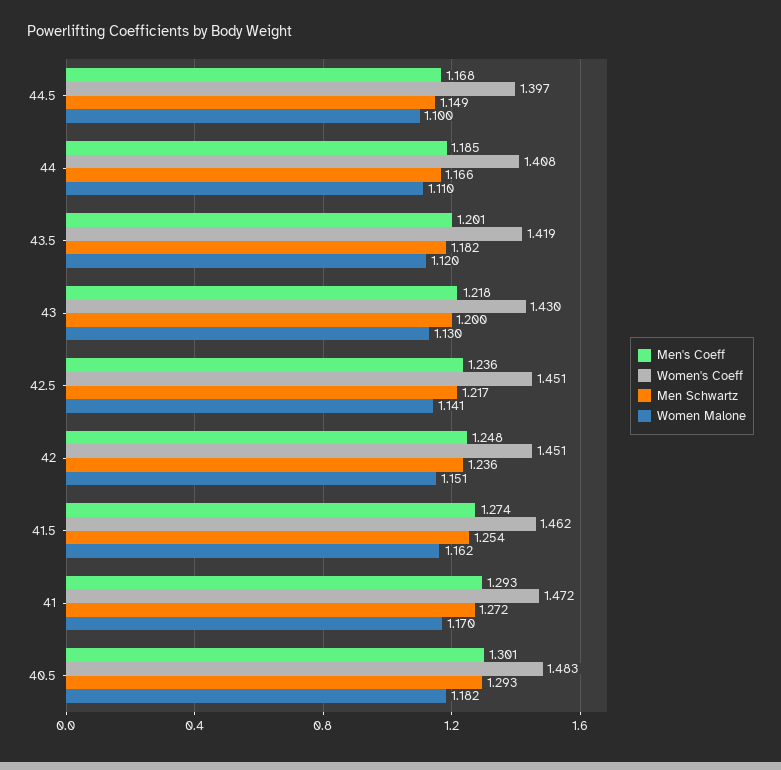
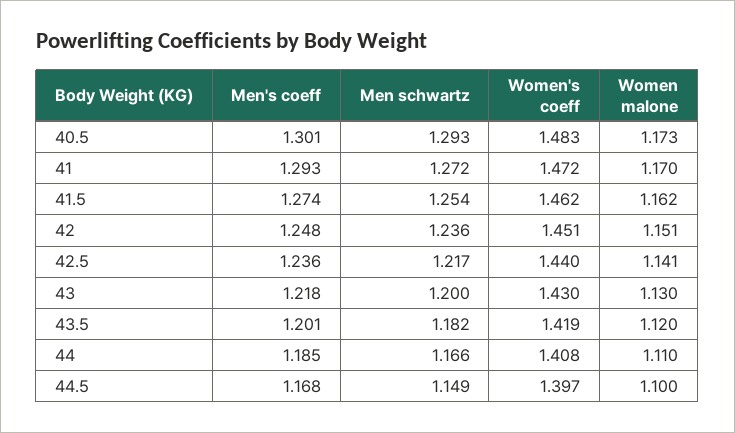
Women's Coeff, 42.5: 1.451 -> 1.44
Women Malone, 40.5: 1.182 -> 1.173

